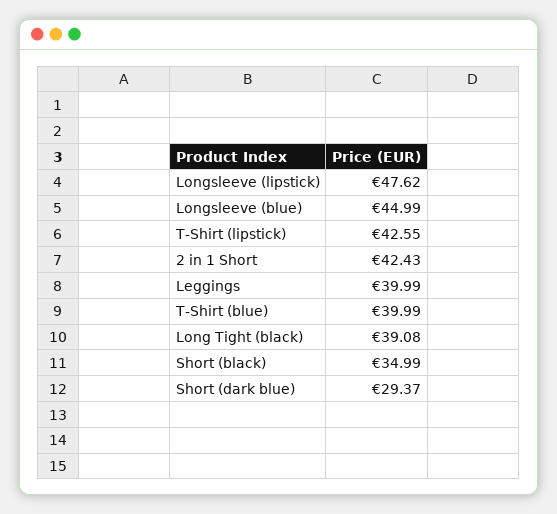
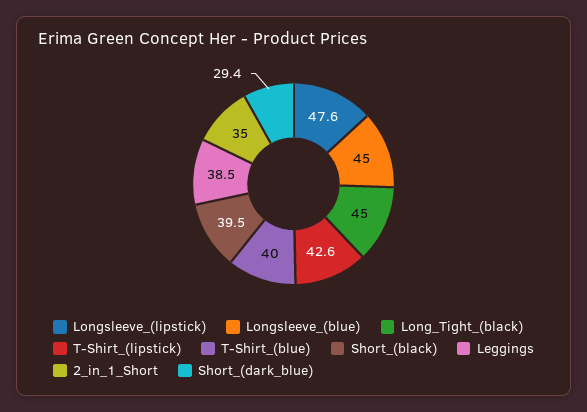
2 in 1 Short: 42.43 -> 35
Leggings: 39.99 -> 38.5
Long Tight (black): 39.08 -> 45
Short (black): 34.99 -> 39.5

